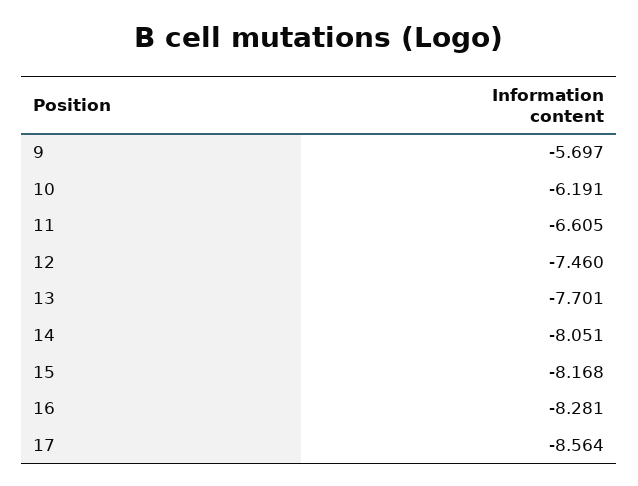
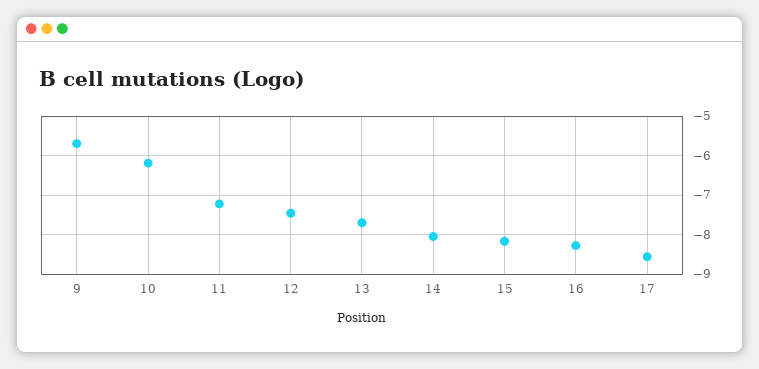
11: -6.605 -> -7.2

